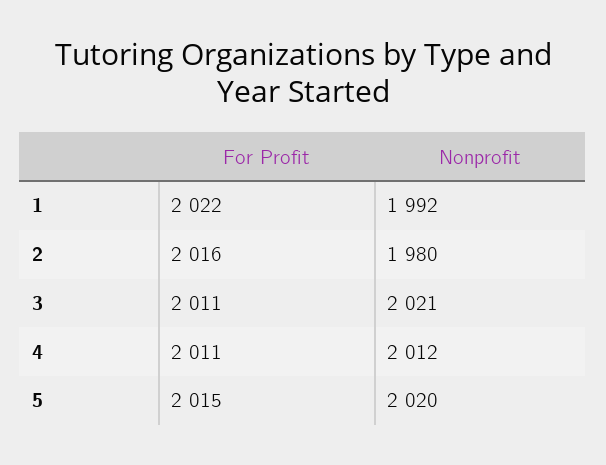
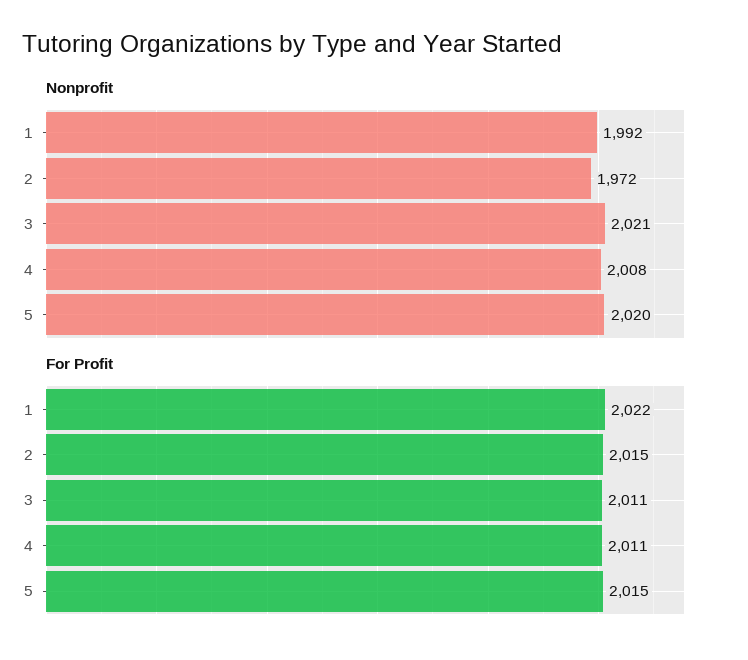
For Profit, 2: 2016 -> 2015
Nonprofit, 2: 1980 -> 1972
Nonprofit, 4: 2012 -> 2008

